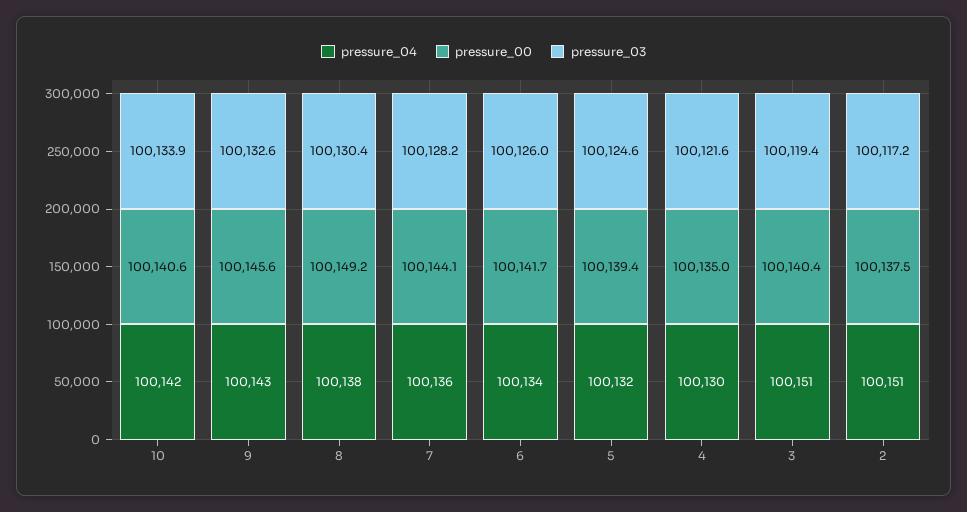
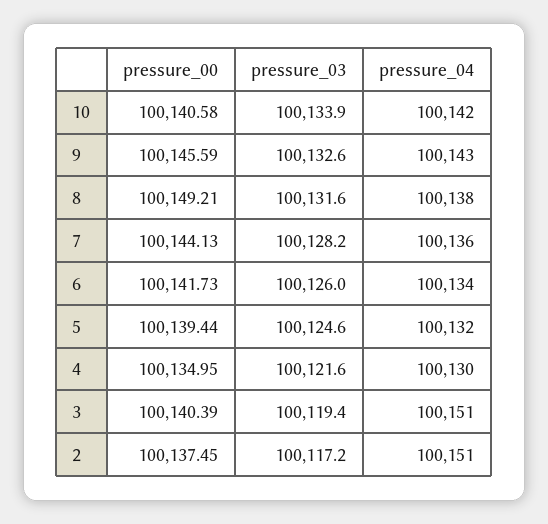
pressure_03, 8: 100130.4 -> 100131.6

